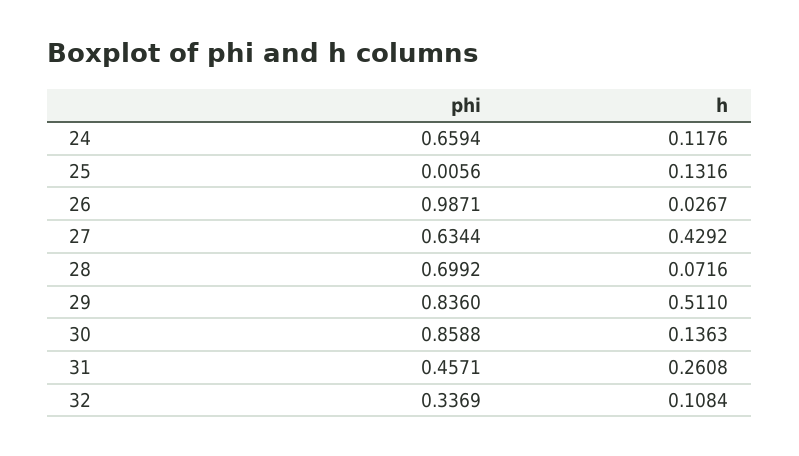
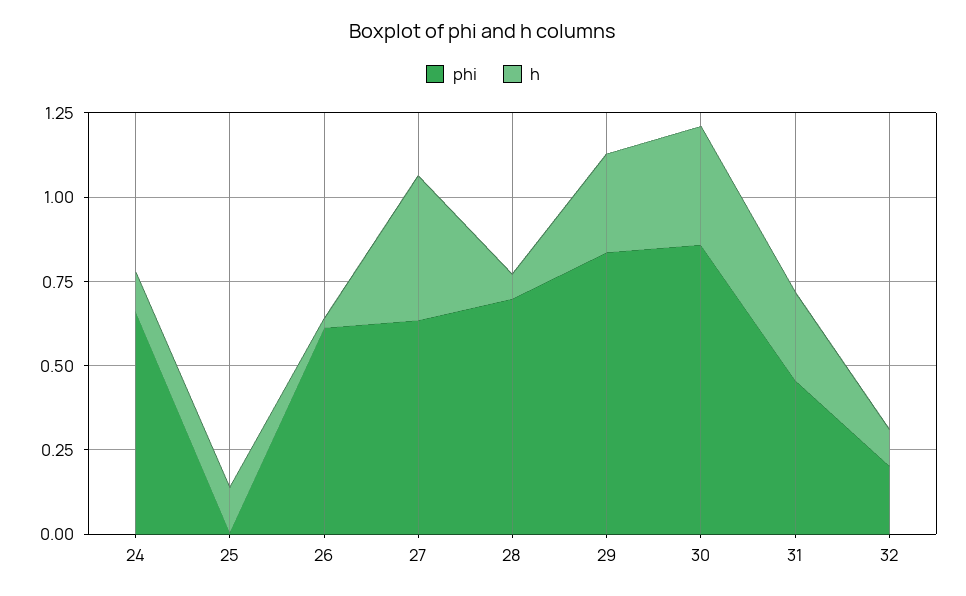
phi, 26: 0.9871 -> 0.6
h, 29: 0.511 -> 0.3
h, 30: 0.1363 -> 0.35
phi, 32: 0.3369 -> 0.2

